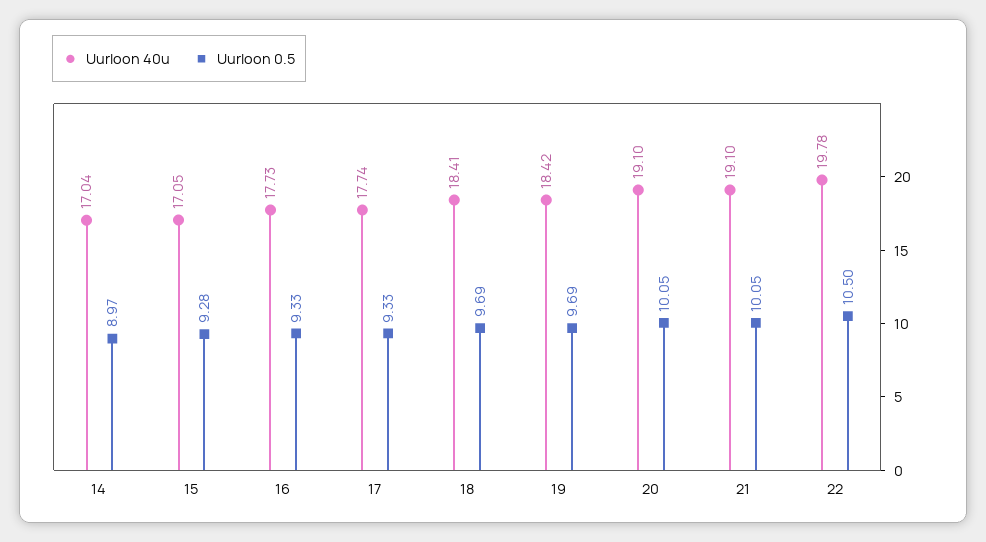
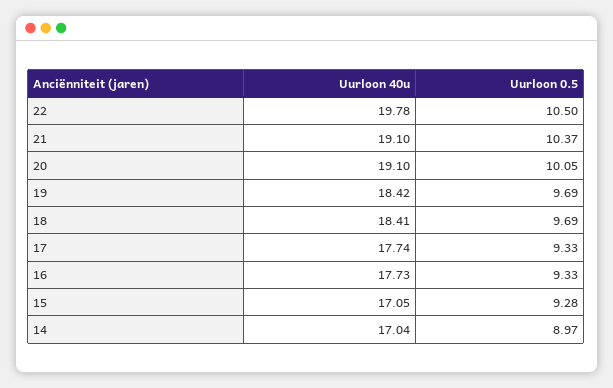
Uurloon 0.5, 21: 10.05 -> 10.37

